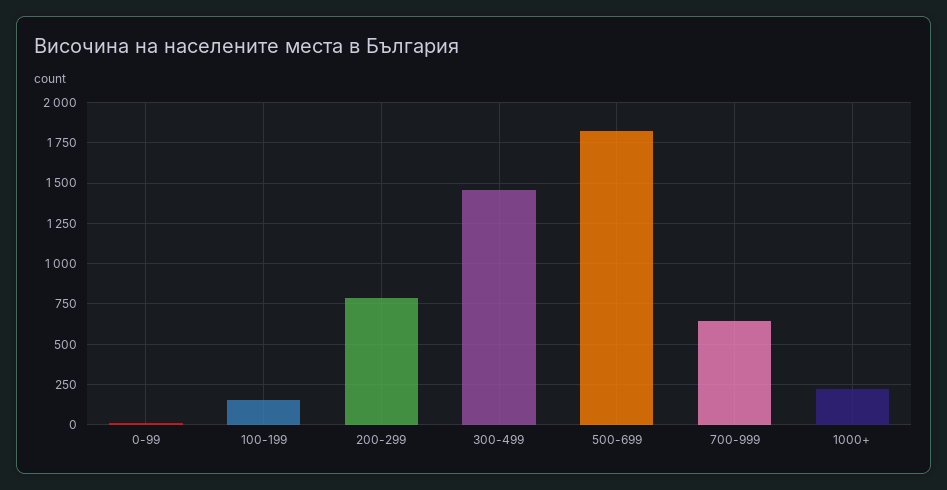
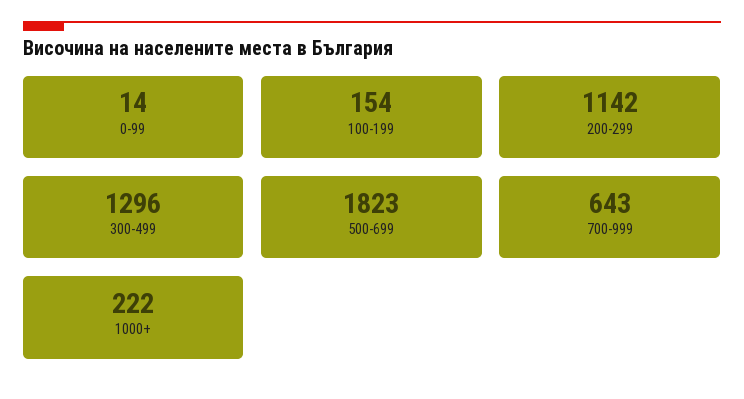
200-299: 800 -> 1142
300-499: 1450 -> 1296

